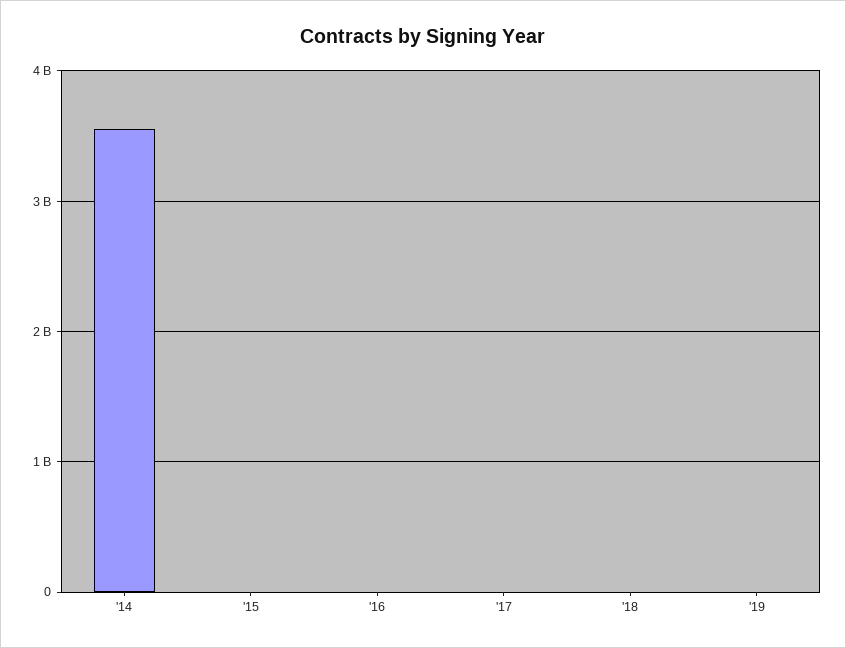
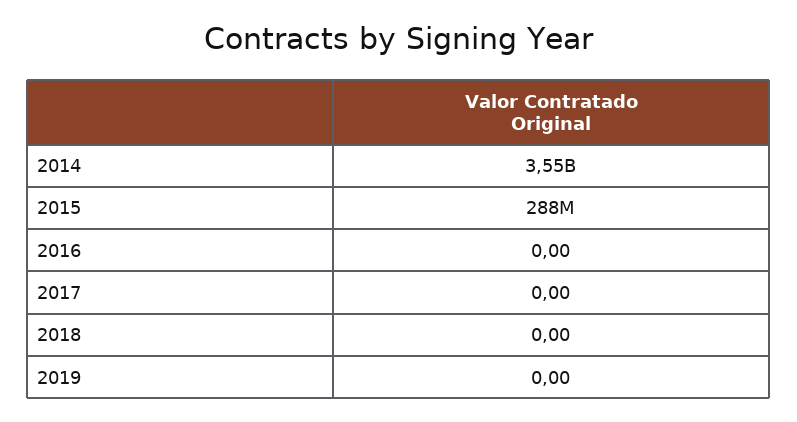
'15: 0 -> 288000000

